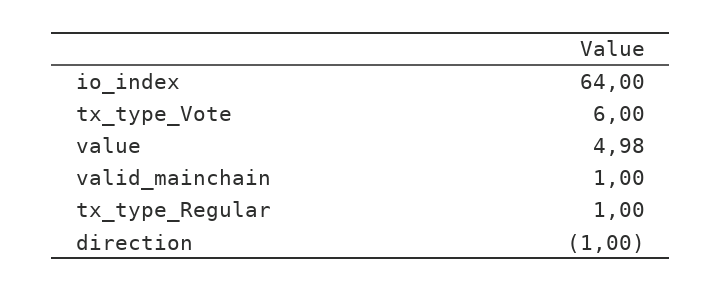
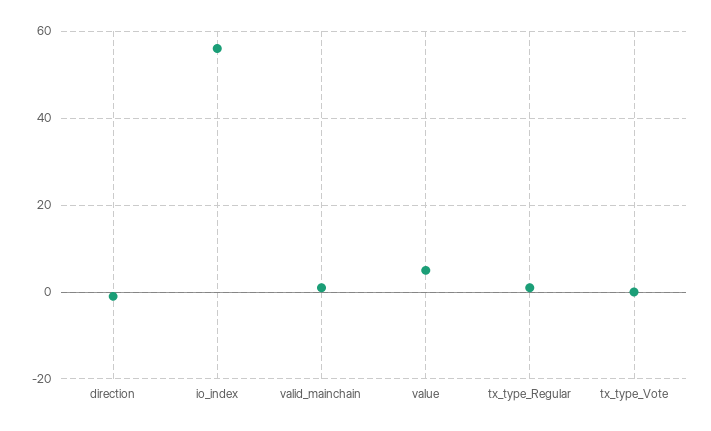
io_index: 64 -> 56
tx_type_Vote: 6 -> 0

